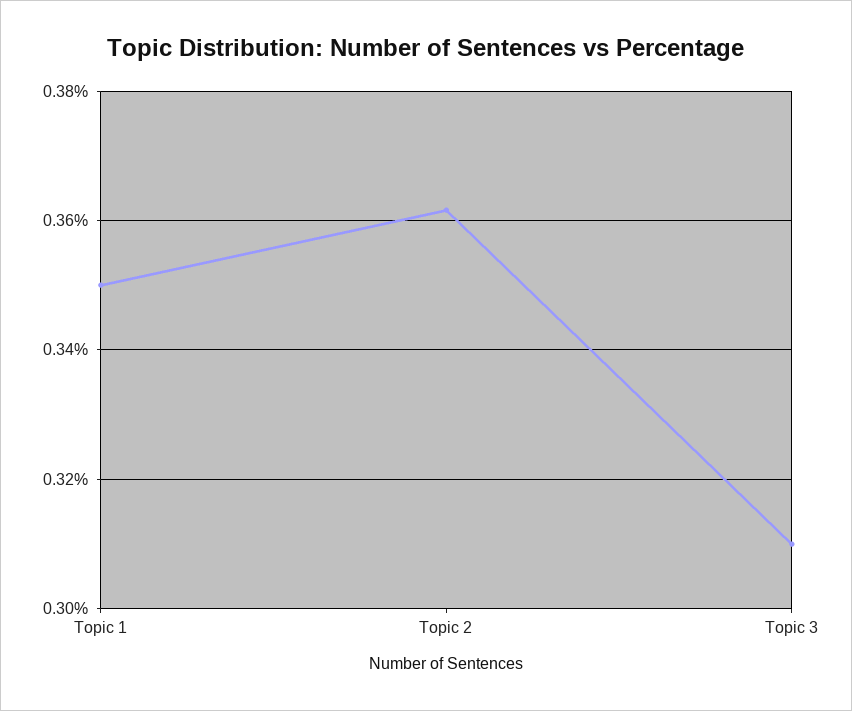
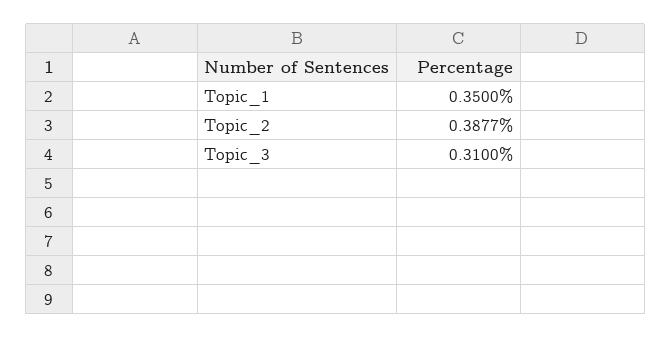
Topic 2: 0.362 -> 0.3877

